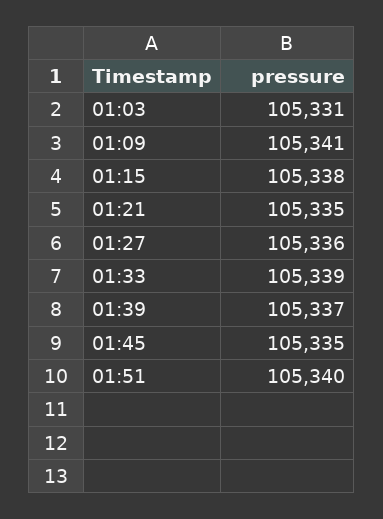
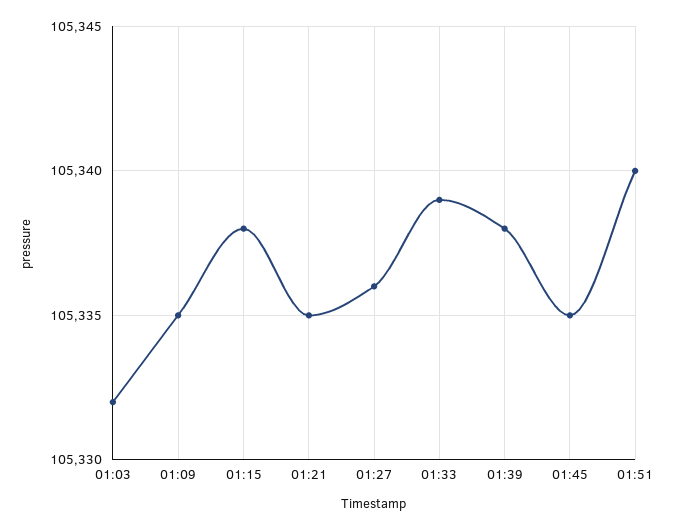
01:03: 105331 -> 105332
01:09: 105341 -> 105335
01:39: 105337 -> 105338

